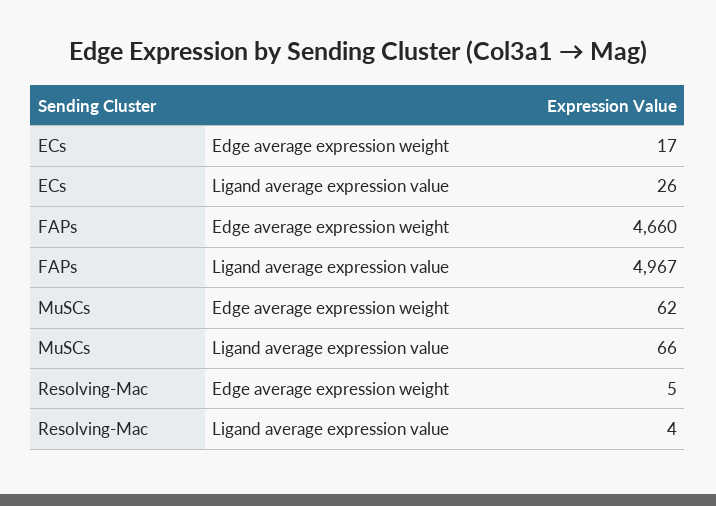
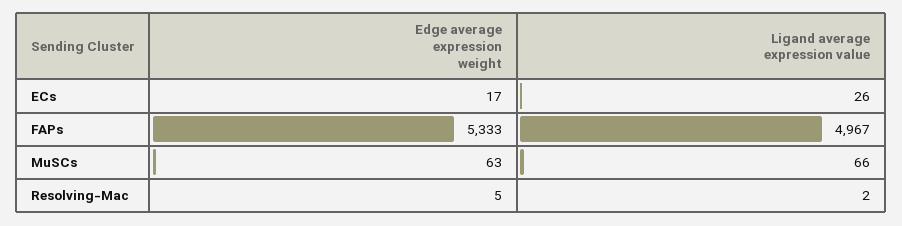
FAPs, Edge average expression weight: 4660 -> 5333
MuSCs, Edge average expression weight: 62 -> 63
Resolving-Mac, Ligand average expression value: 4 -> 2

